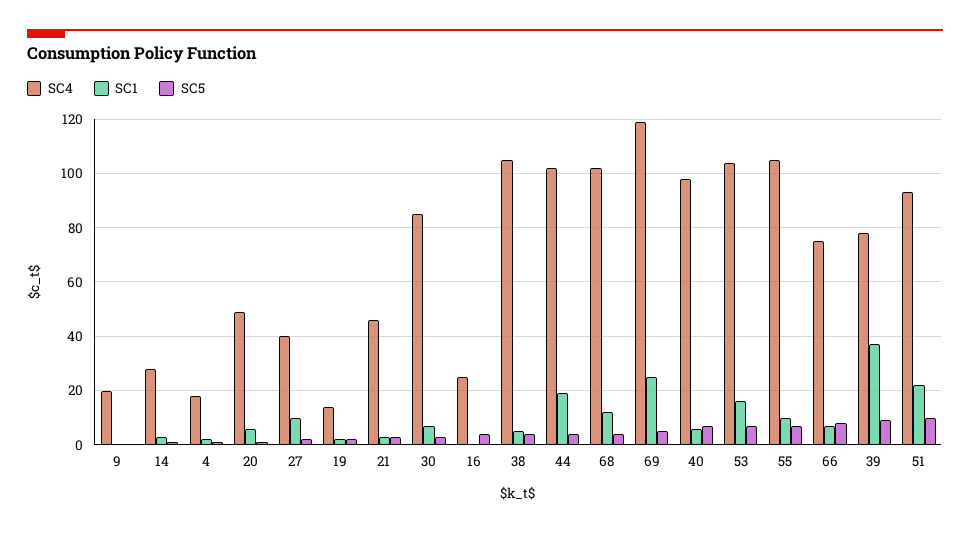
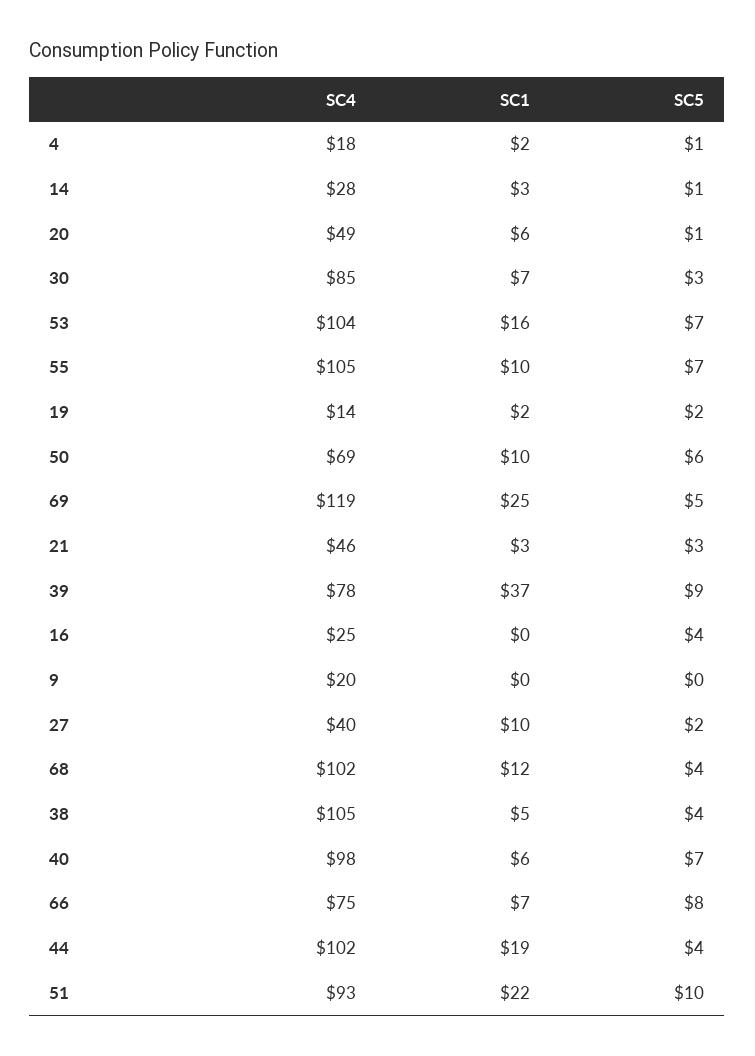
SC4, 50: none -> 69
SC1, 50: none -> 10
SC5, 50: none -> 6

